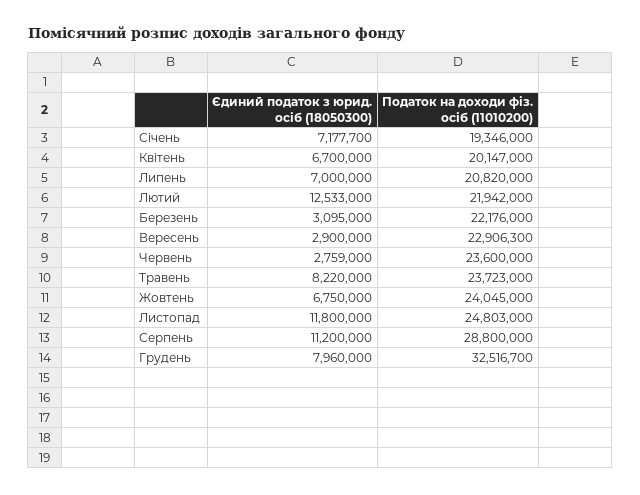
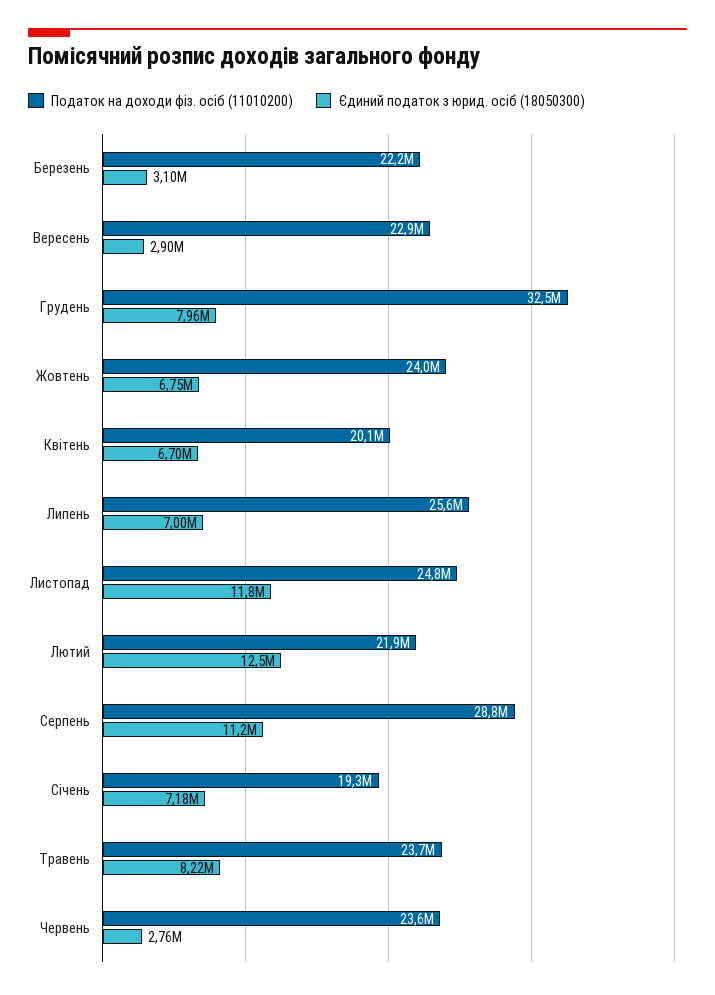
Податок на доходи фіз. осіб (11010200), Липень: 20820000 -> 25600000

